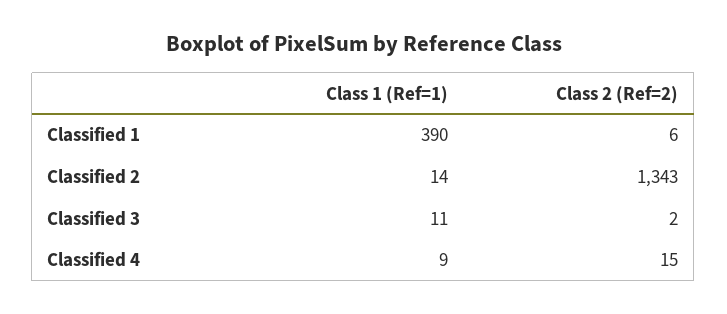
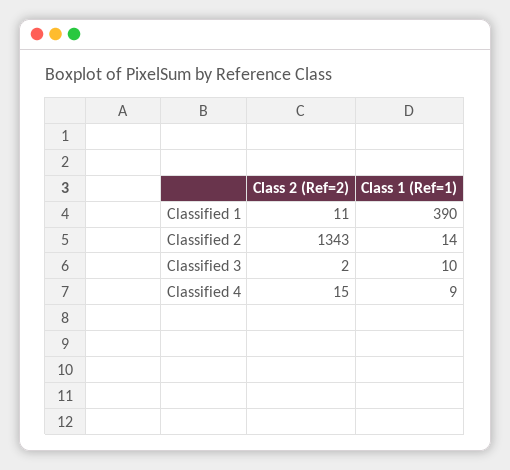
Class 2 (Ref=2), Classified 1: 6 -> 11
Class 1 (Ref=1), Classified 3: 11 -> 10

